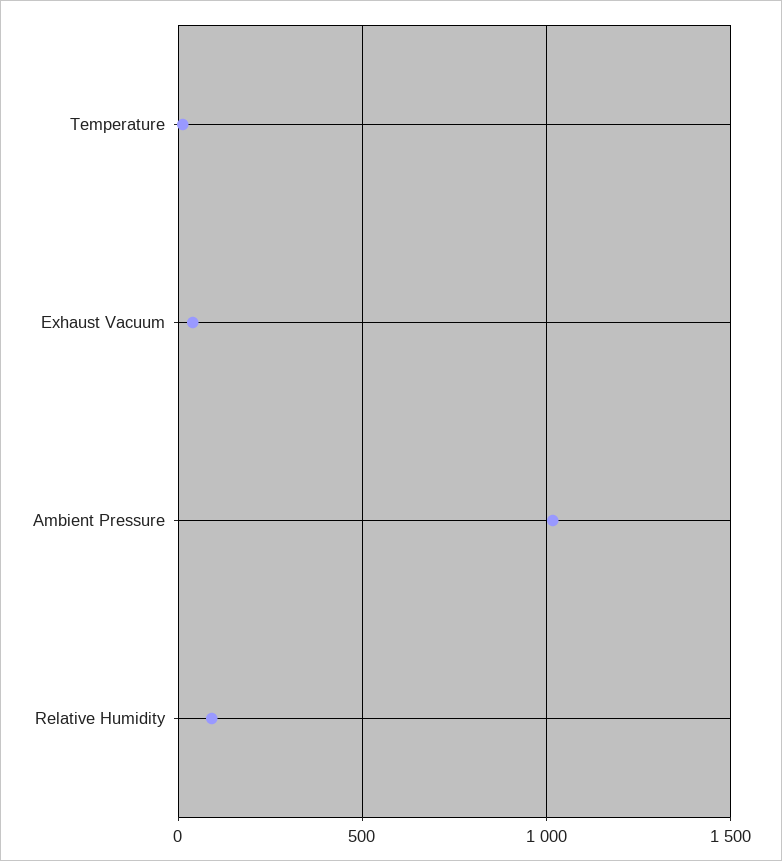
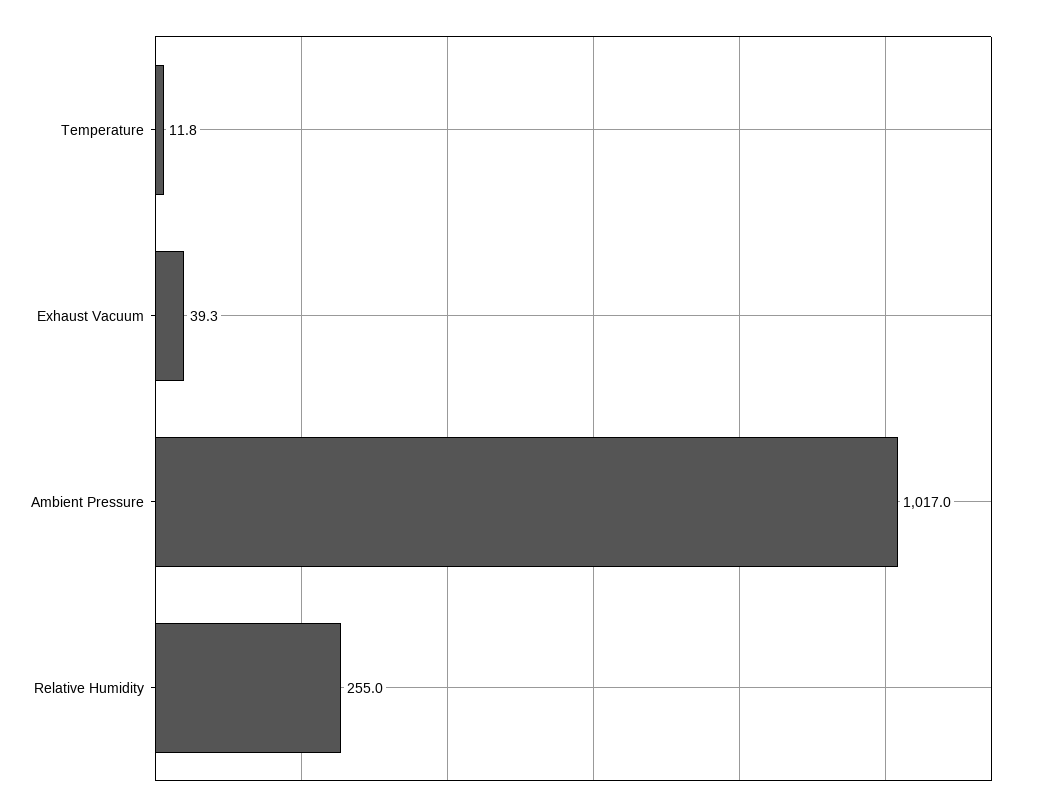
Relative Humidity: 100 -> 255

